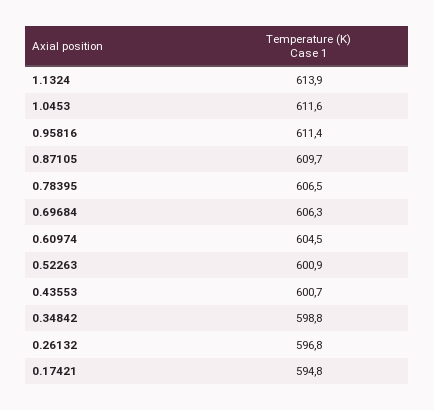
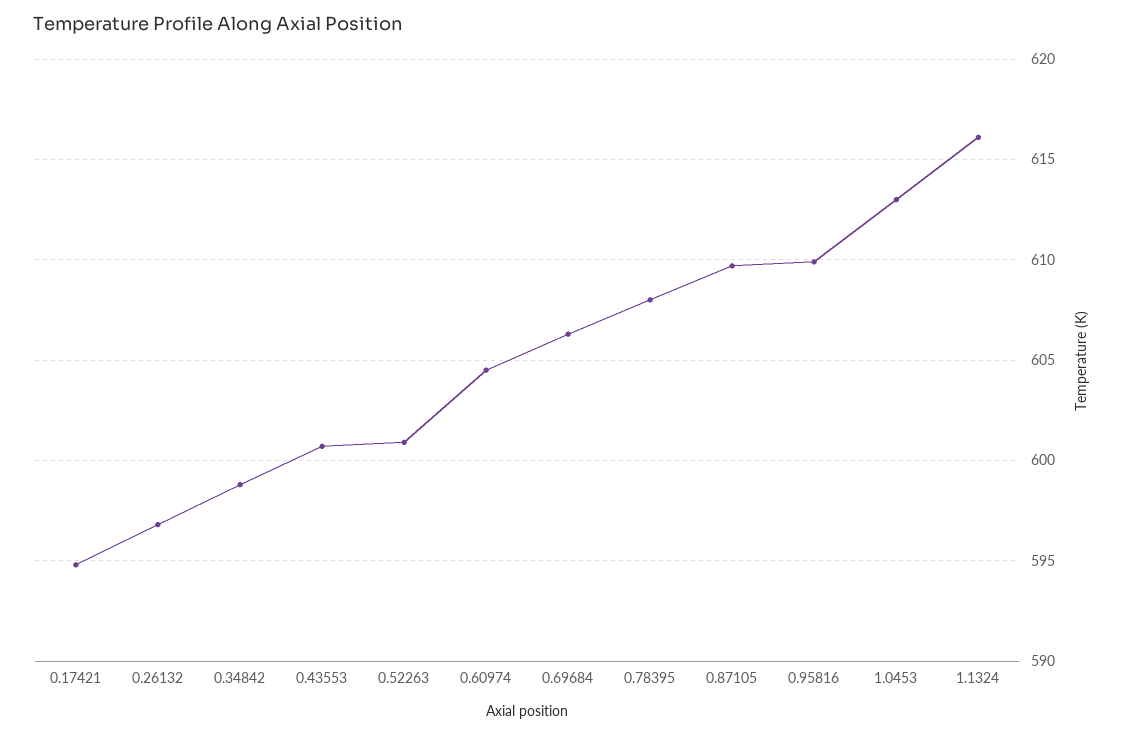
1.1324: 613.9 -> 616
1.0453: 611.6 -> 613
0.95816: 611.4 -> 610
0.78395: 606.5 -> 608

